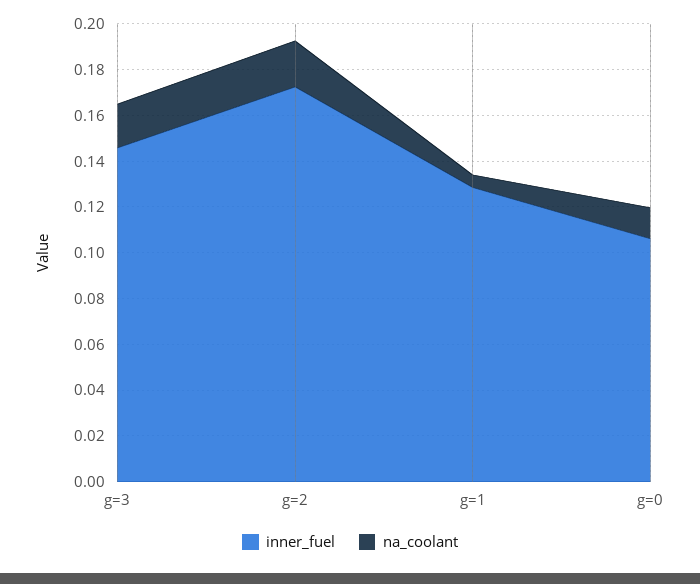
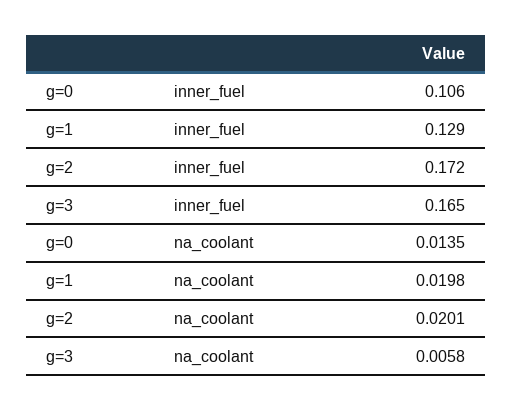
inner_fuel, g=3: 0.145 -> 0.165
na_coolant, g=3: 0.02 -> 0.0058
na_coolant, g=1: 0.005 -> 0.0198

